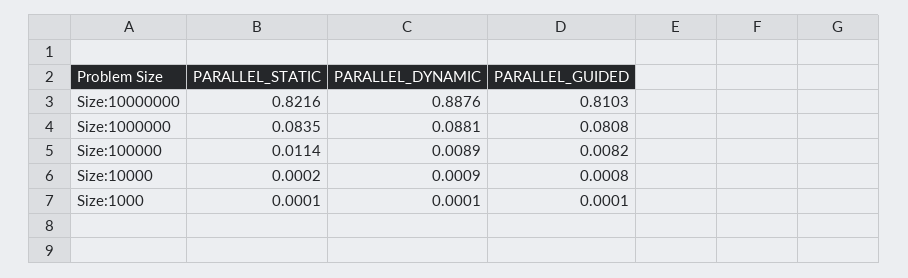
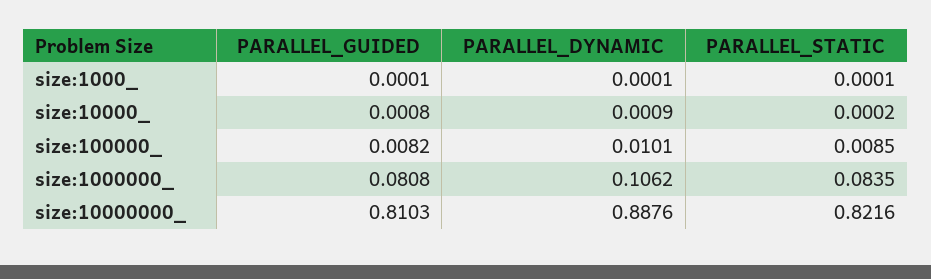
PARALLEL_DYNAMIC, Size:1000000: 0.0881 -> 0.1062
PARALLEL_STATIC, Size:100000: 0.0114 -> 0.0085
PARALLEL_DYNAMIC, Size:100000: 0.0089 -> 0.0101

